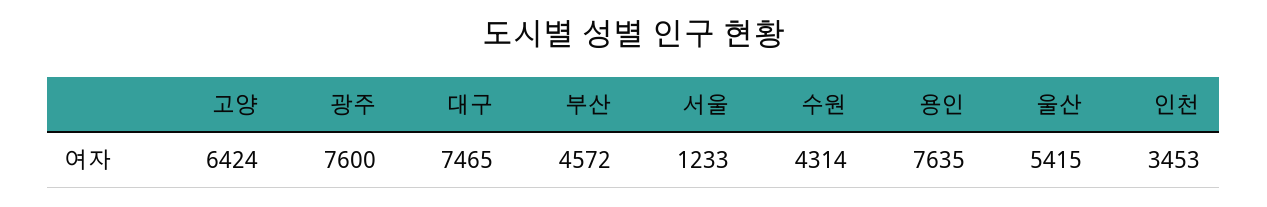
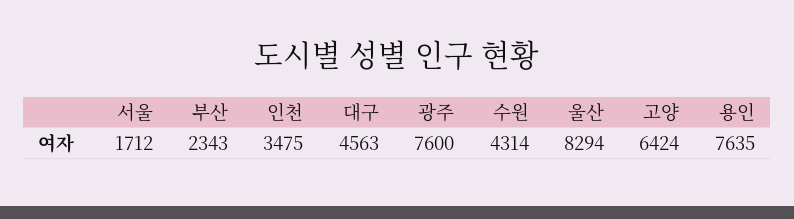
대구: 7465 -> 4563
부산: 4572 -> 2343
서울: 1233 -> 1712
울산: 5415 -> 8294
인천: 3453 -> 3475

